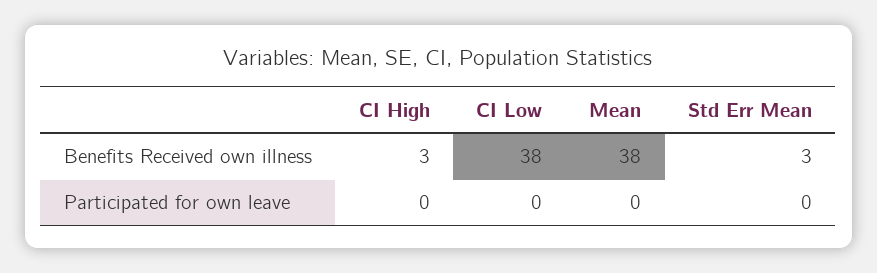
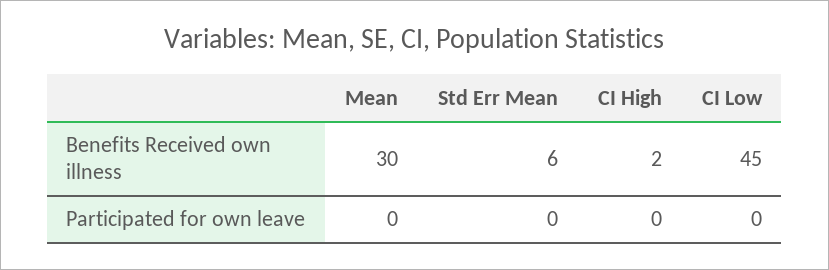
CI High, Benefits Received own illness: 3 -> 2
CI Low, Benefits Received own illness: 38 -> 45
Mean, Benefits Received own illness: 38 -> 30
Std Err Mean, Benefits Received own illness: 3 -> 6

